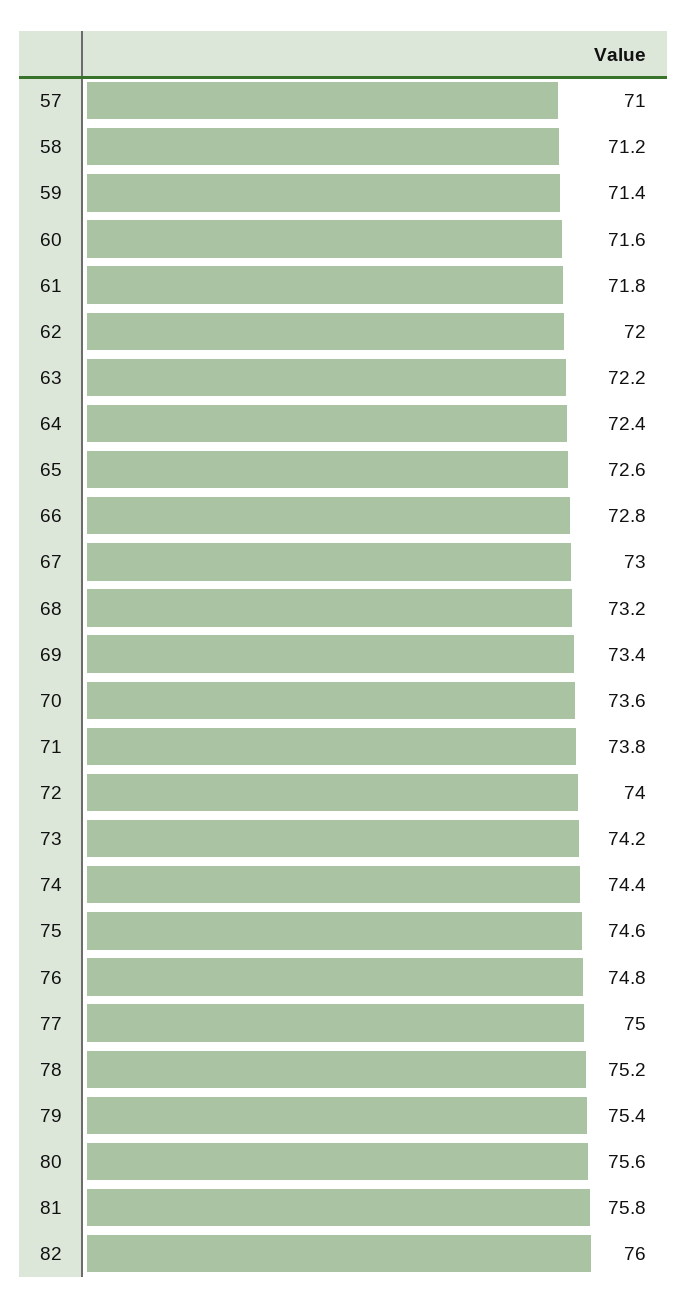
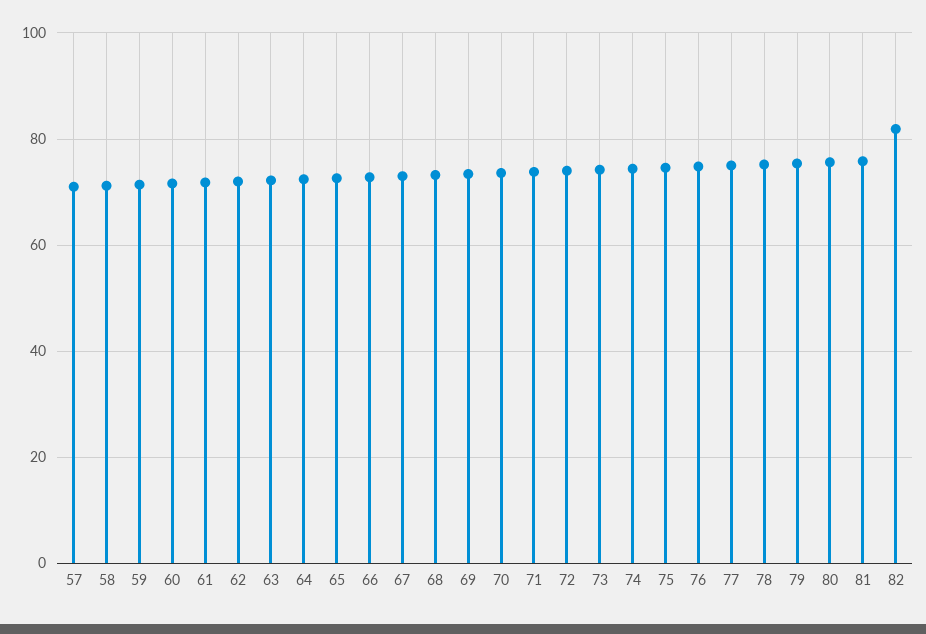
82: 76 -> 82

